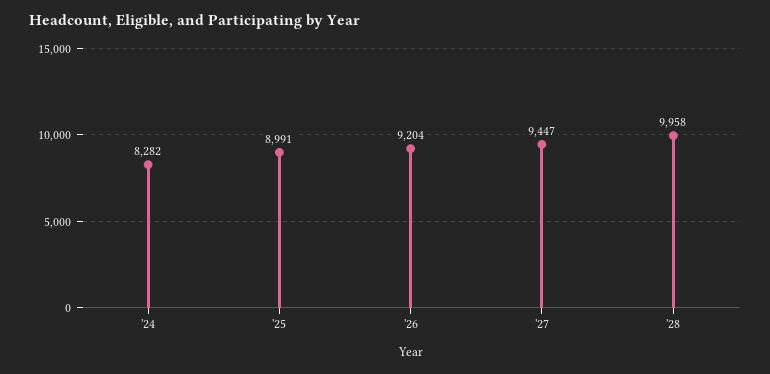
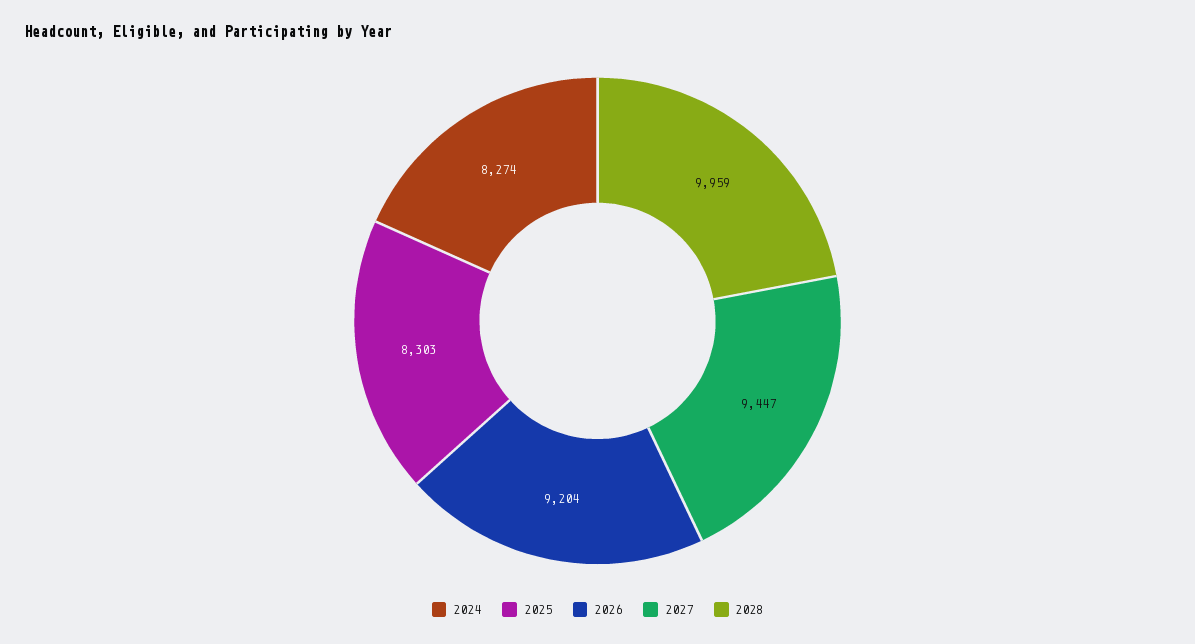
'24: 8282 -> 8274
'25: 8991 -> 8303
'28: 9958 -> 9959

